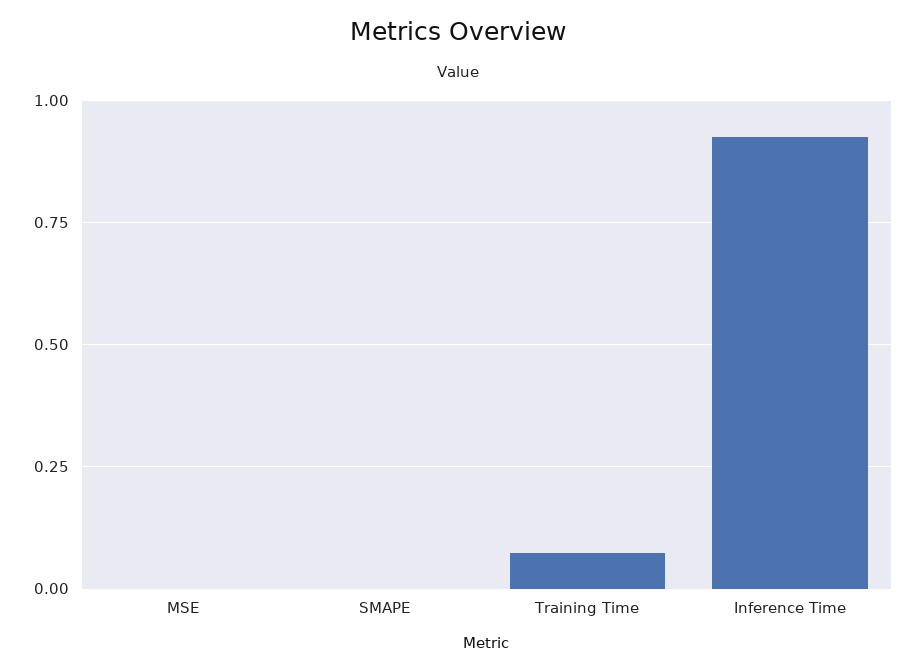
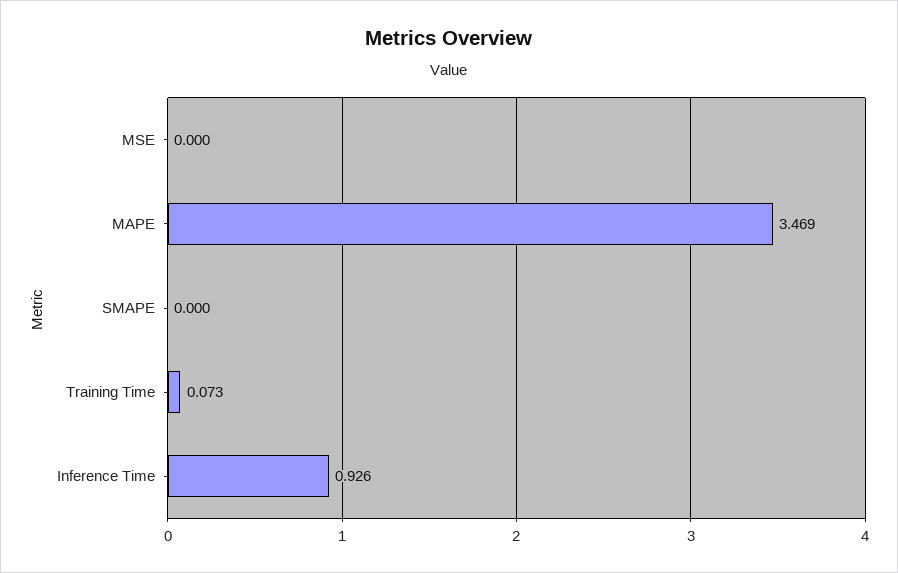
MAPE: none -> 3.469

